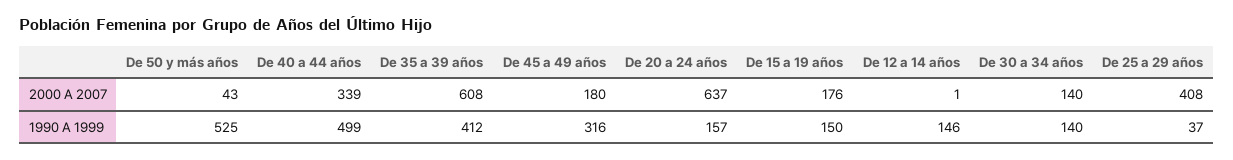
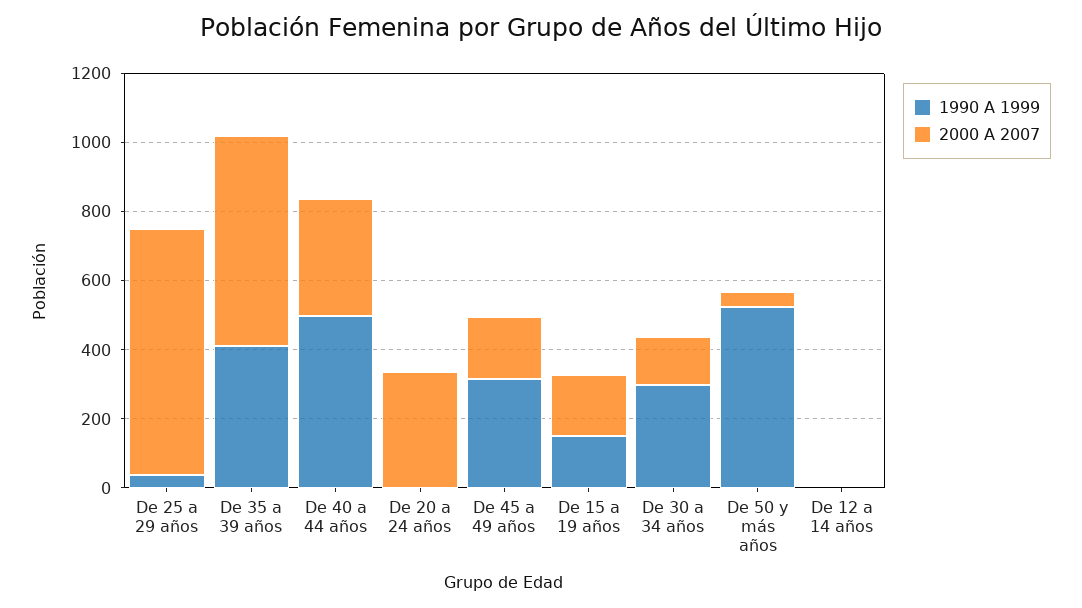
2000 A 2007, De 20 a 24 años: 637 -> 350
2000 A 2007, De 25 a 29 años: 408 -> 700
1990 A 1999, De 20 a 24 años: 157 -> 0
1990 A 1999, De 12 a 14 años: 146 -> 0
1990 A 1999, De 30 a 34 años: 140 -> 300

